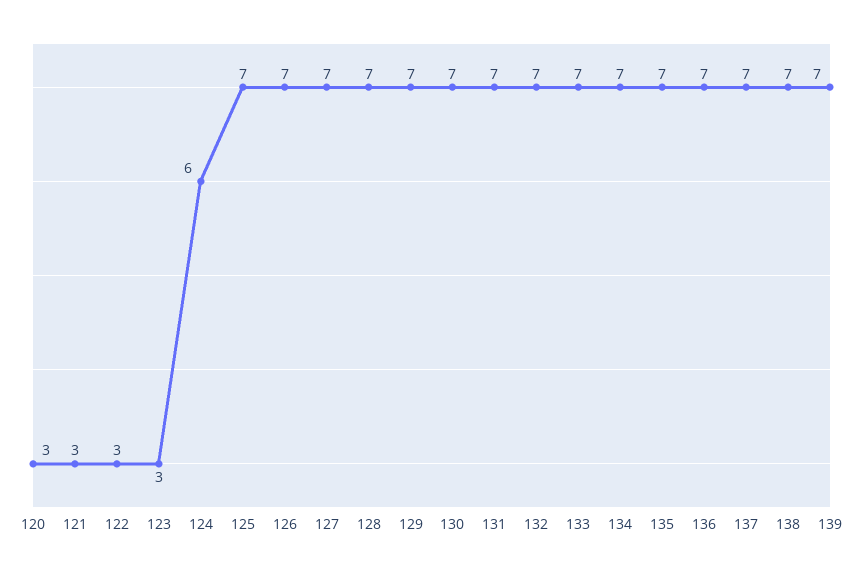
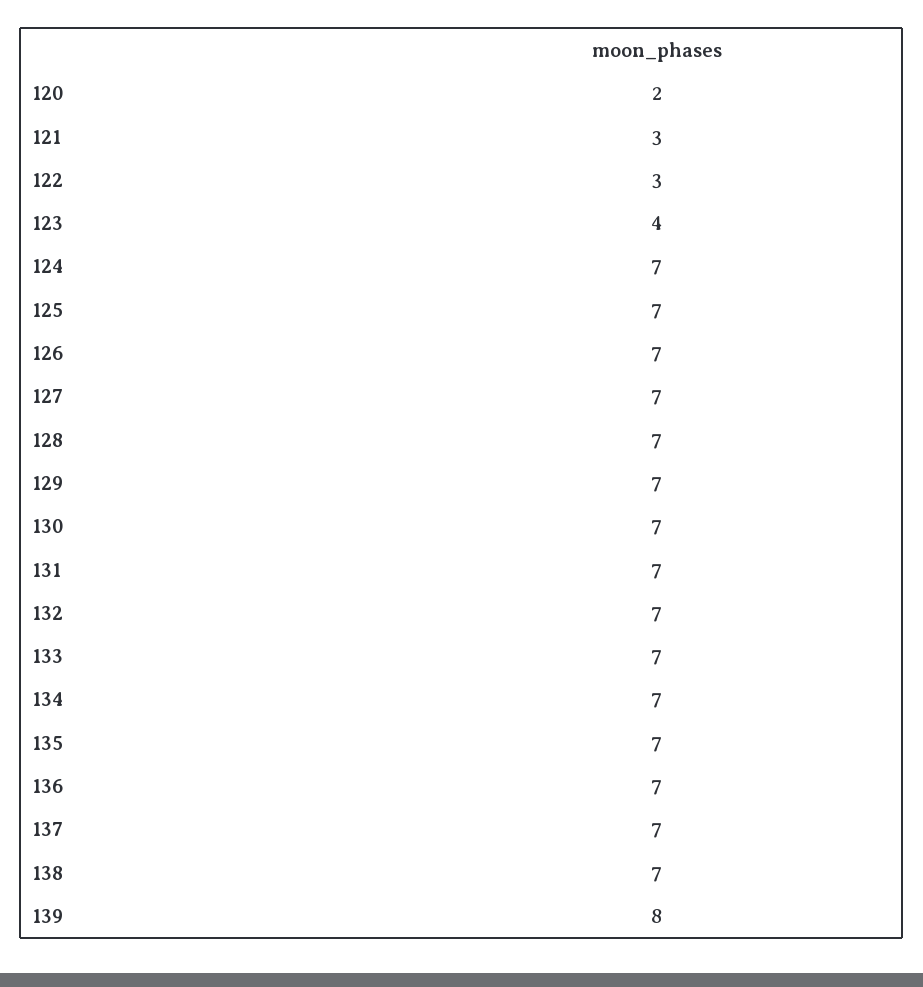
120: 3 -> 2
123: 3 -> 4
124: 6 -> 7
139: 7 -> 8

